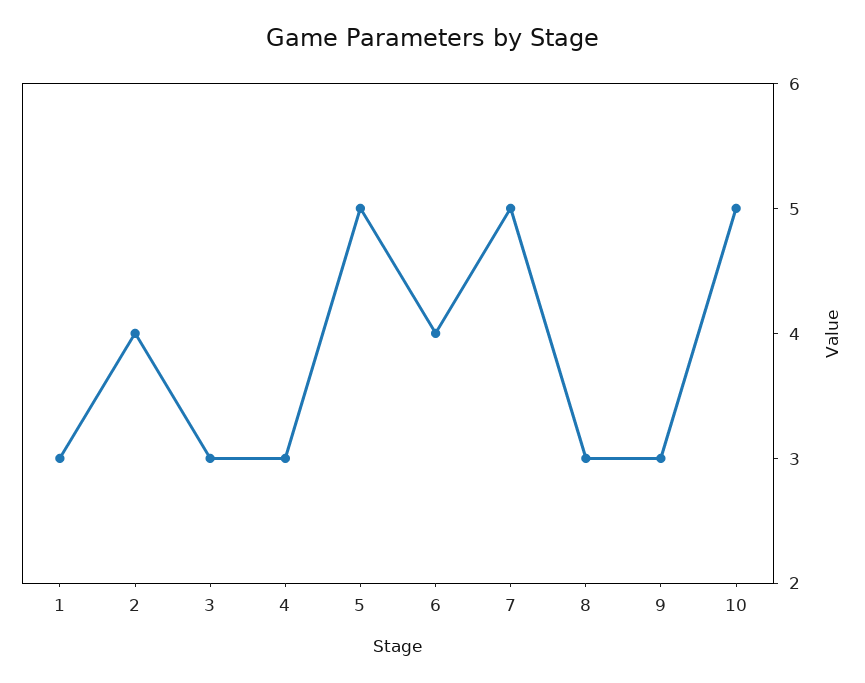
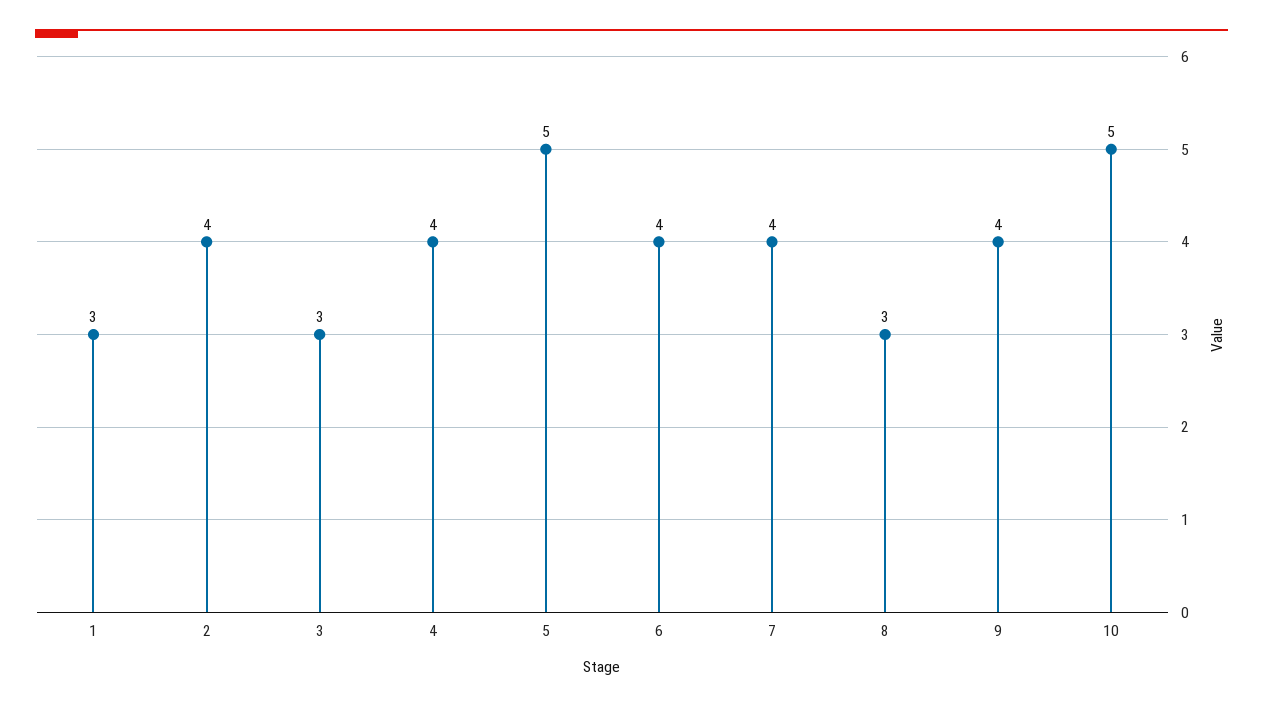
4: 3 -> 4
7: 5 -> 4
9: 3 -> 4

